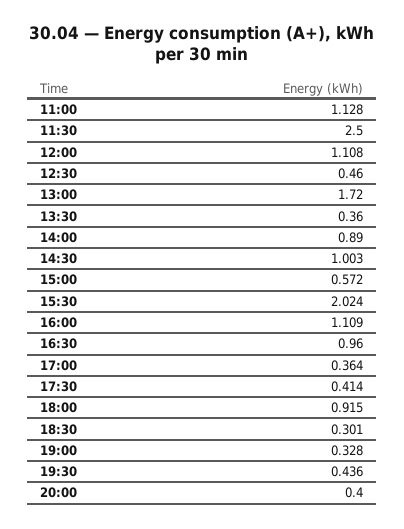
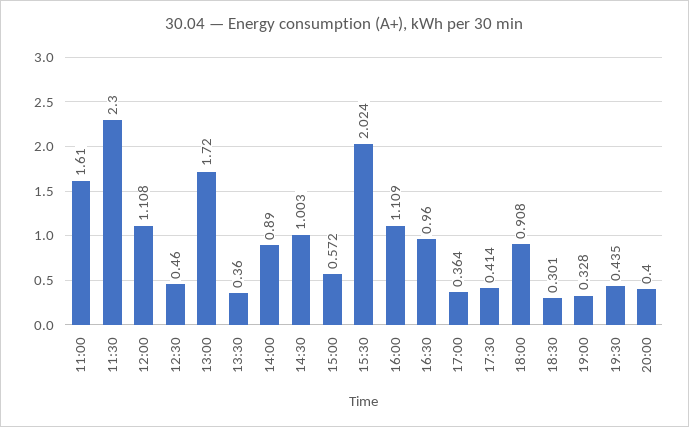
11:00: 1.128 -> 1.61
11:30: 2.5 -> 2.3
18:00: 0.915 -> 0.908
19:30: 0.436 -> 0.435

